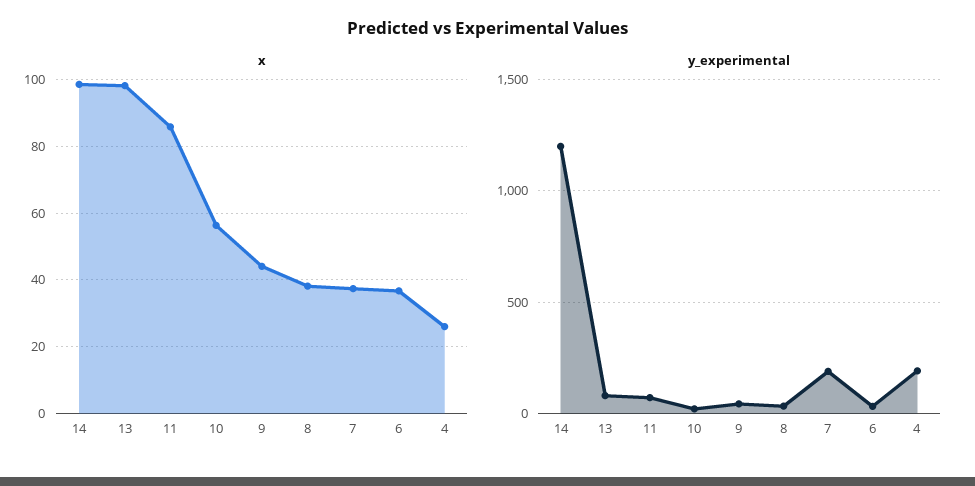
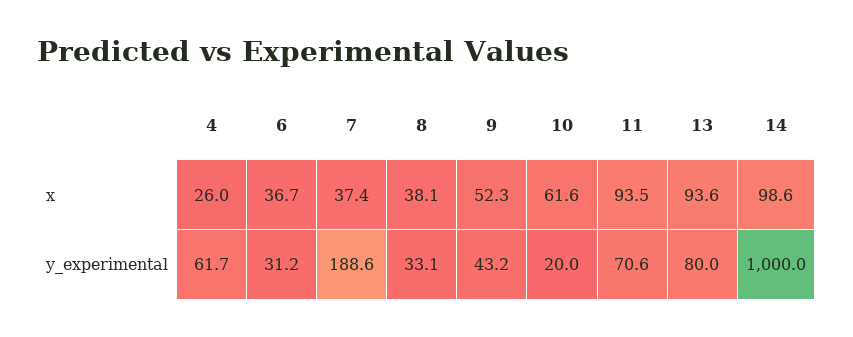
x, 13: 98 -> 93.6
x, 11: 86 -> 93.5
x, 10: 56 -> 61.6
x, 9: 44 -> 52.3
y_experimental, 14: 1200 -> 1000
y_experimental, 4: 200 -> 61.7

